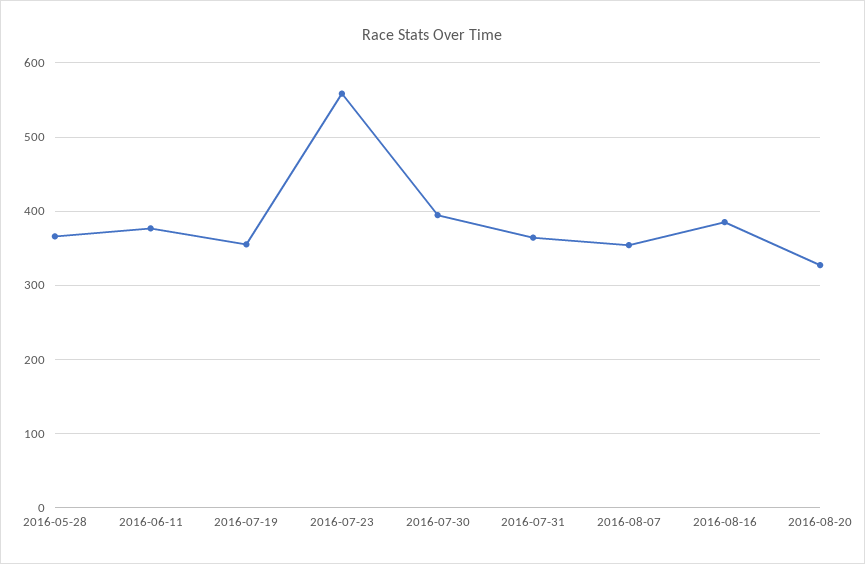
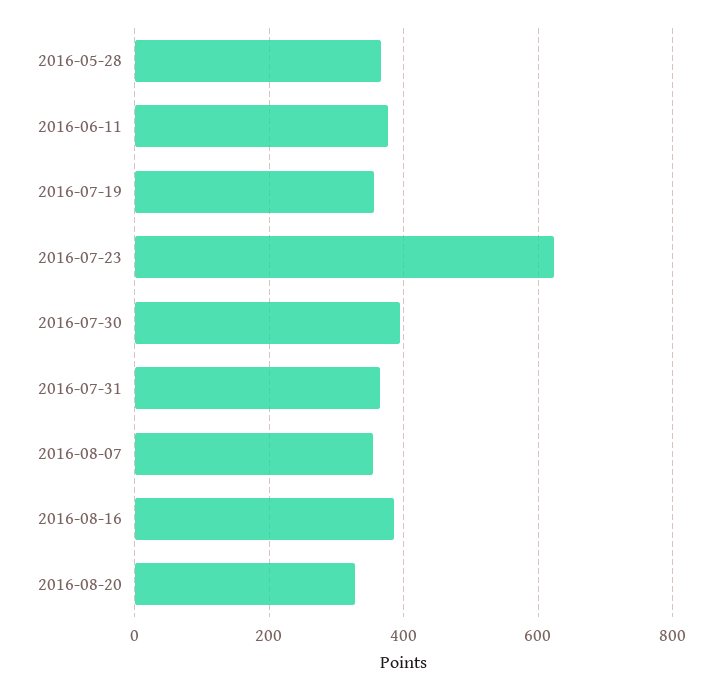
2016-07-23: 560 -> 620

